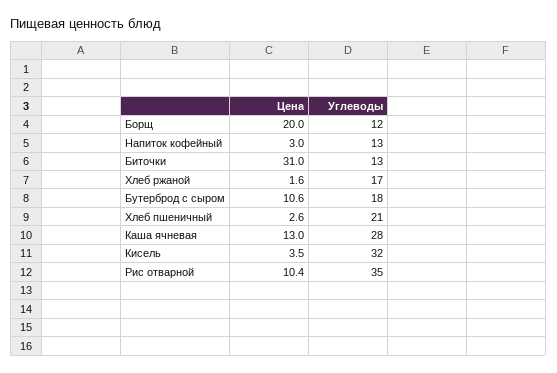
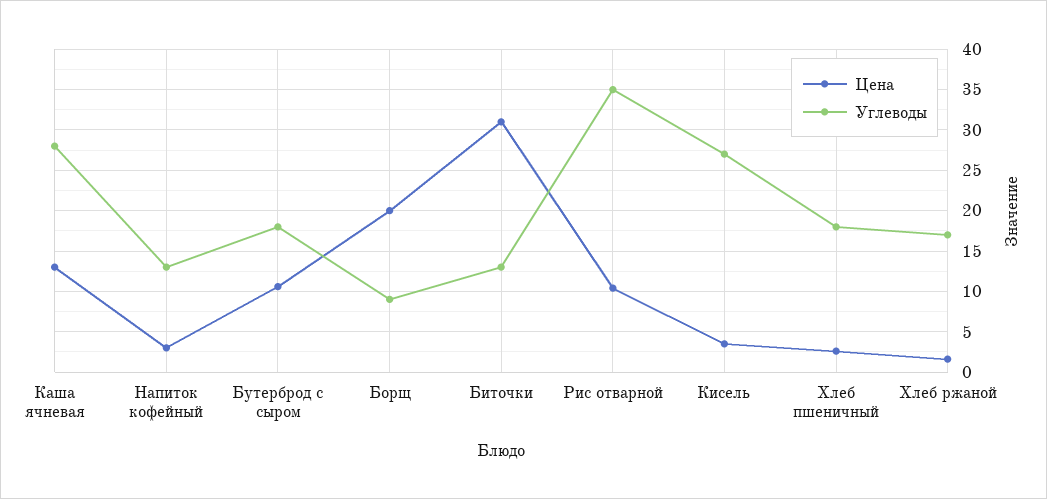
Углеводы, Борщ: 12 -> 9
Углеводы, Хлеб пшеничный: 21 -> 18
Углеводы, Кисель: 32 -> 27

